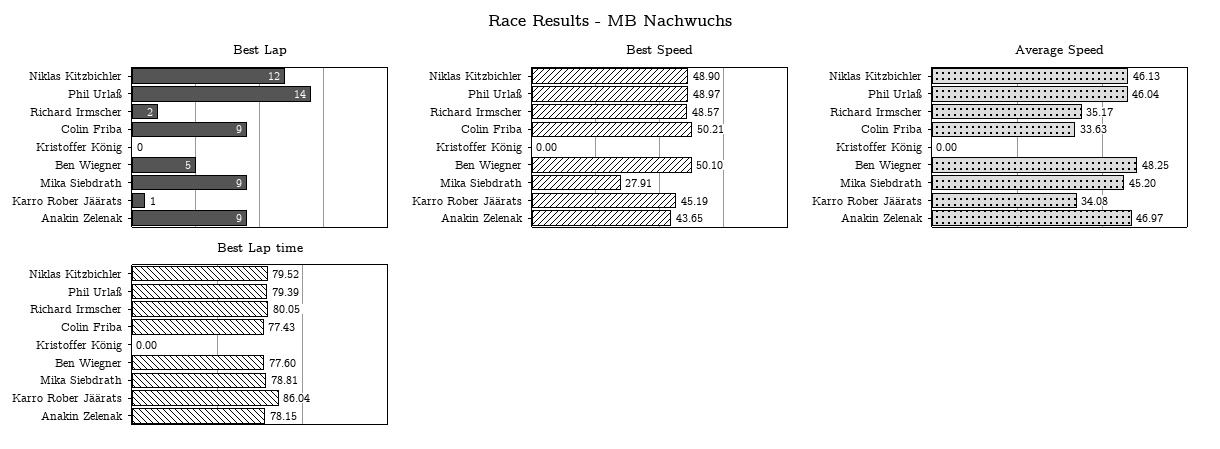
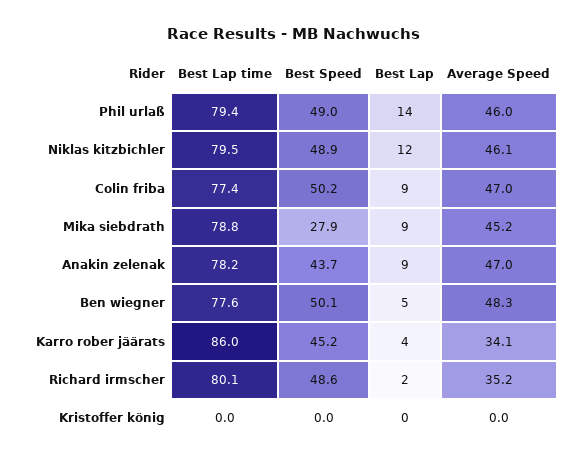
Best Lap, Karro Rober Jäärats: 1 -> 4
Average Speed, Colin Friba: 33.63 -> 47

